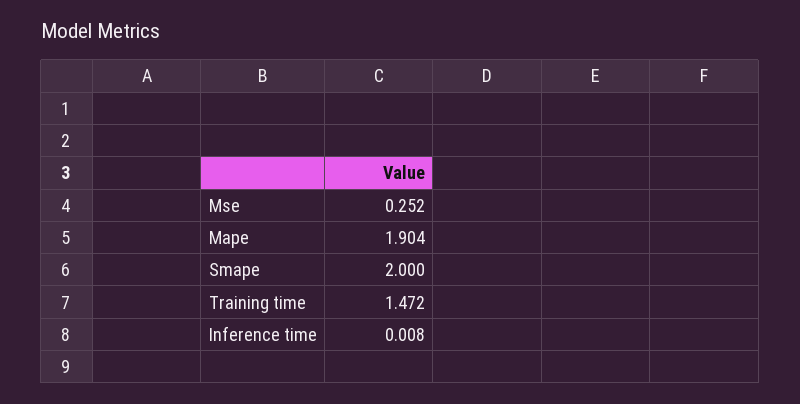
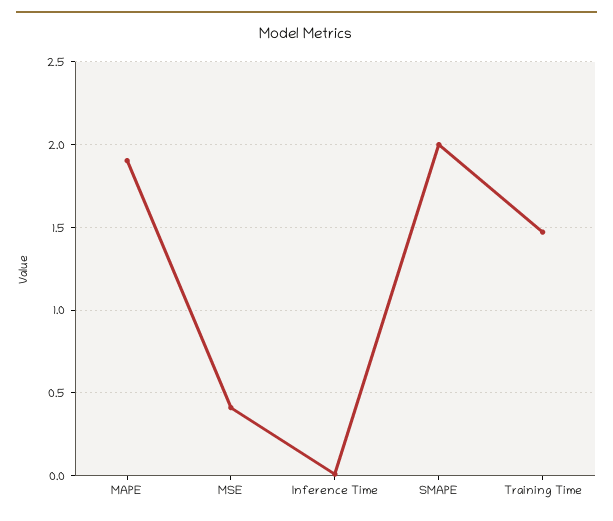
Mse: 0.252 -> 0.4

